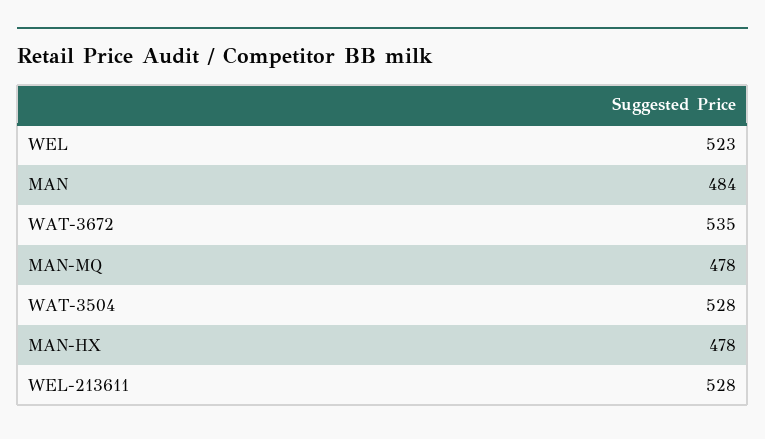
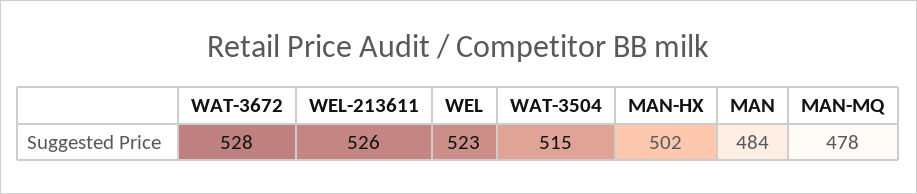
WAT-3672: 535 -> 528
WAT-3504: 528 -> 515
MAN-HX: 478 -> 502
WEL-213611: 528 -> 526

